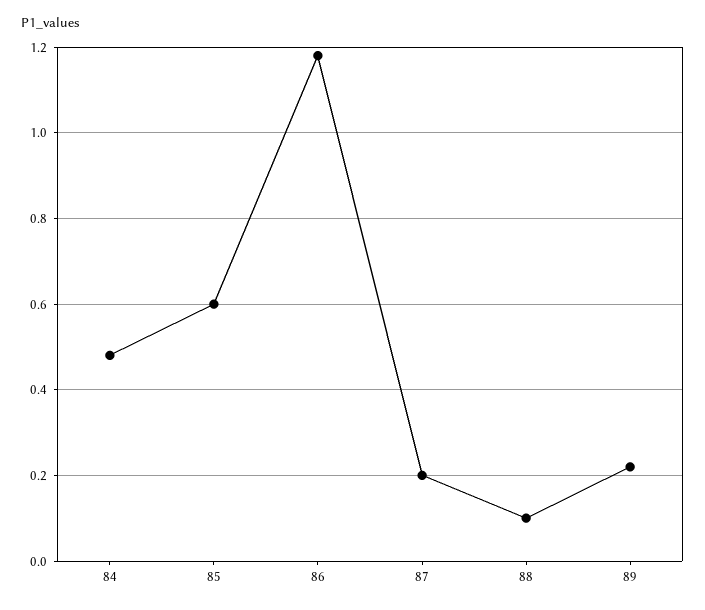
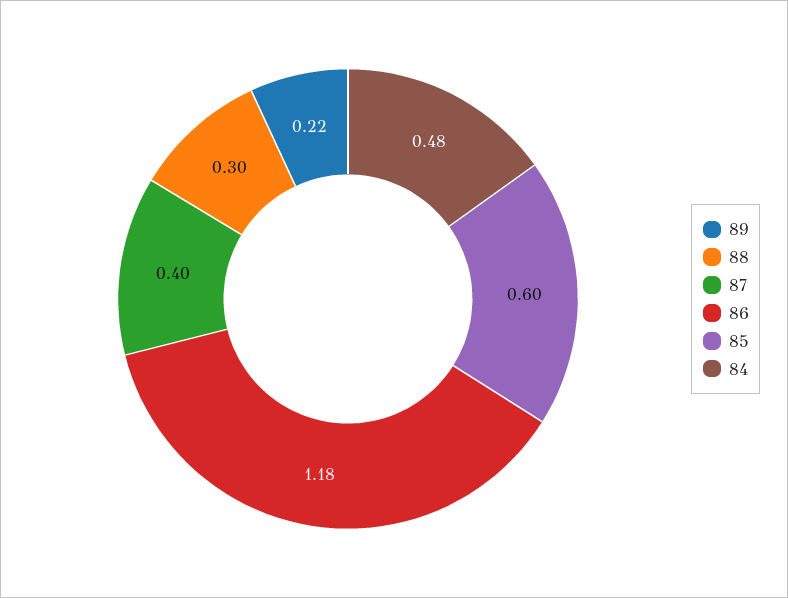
87: 0.2 -> 0.4
88: 0.1 -> 0.3

